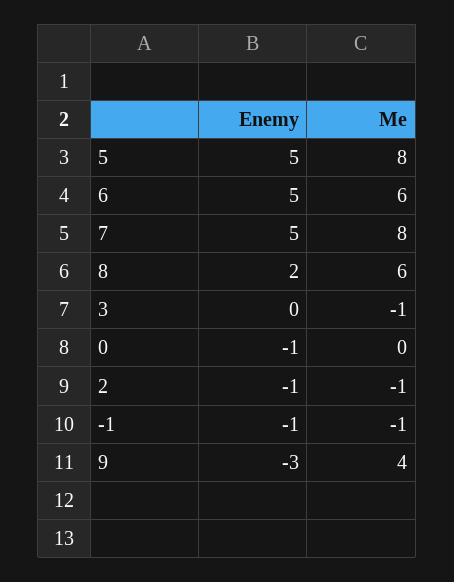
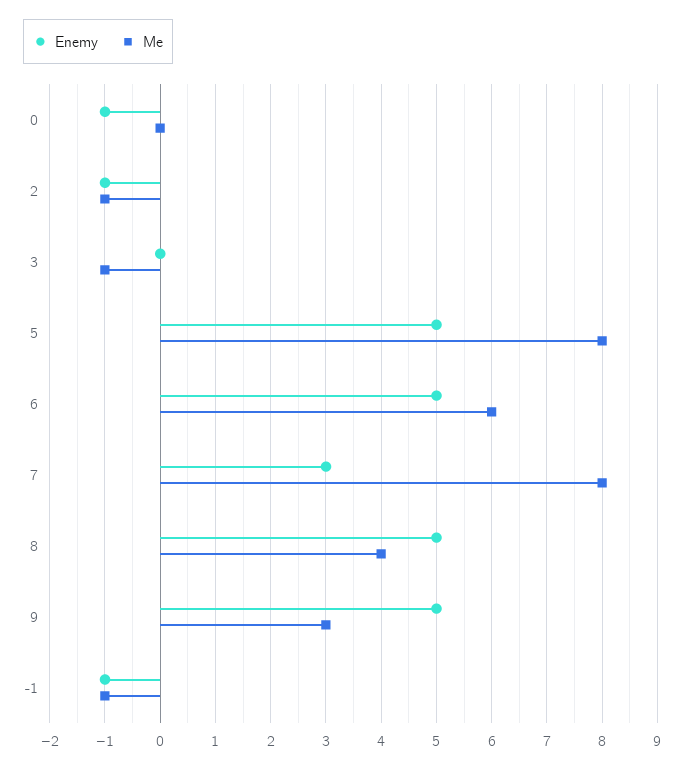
Enemy, 7: 5 -> 3
Enemy, 8: 2 -> 5
Me, 8: 6 -> 4
Enemy, 9: -3 -> 5
Me, 9: 4 -> 3

